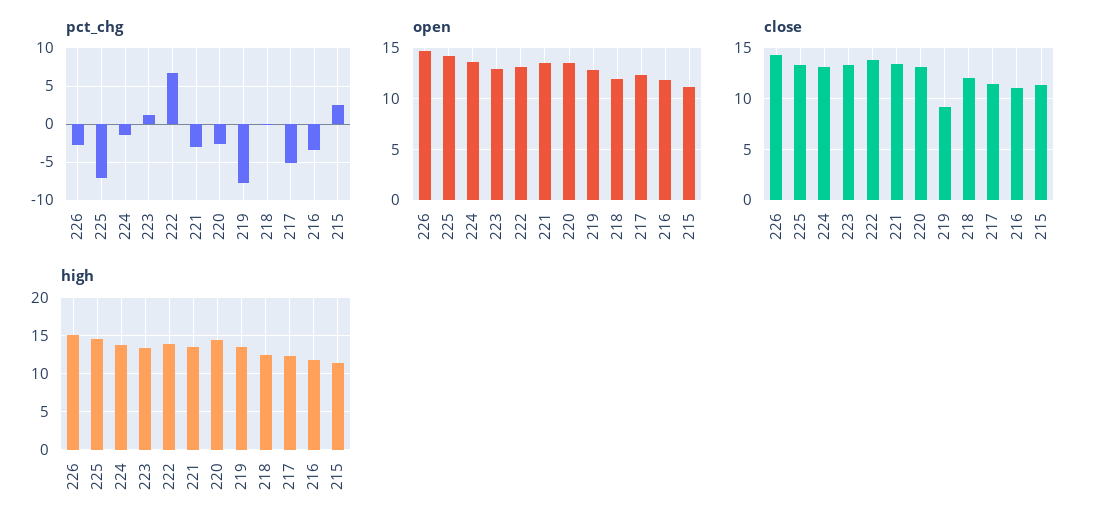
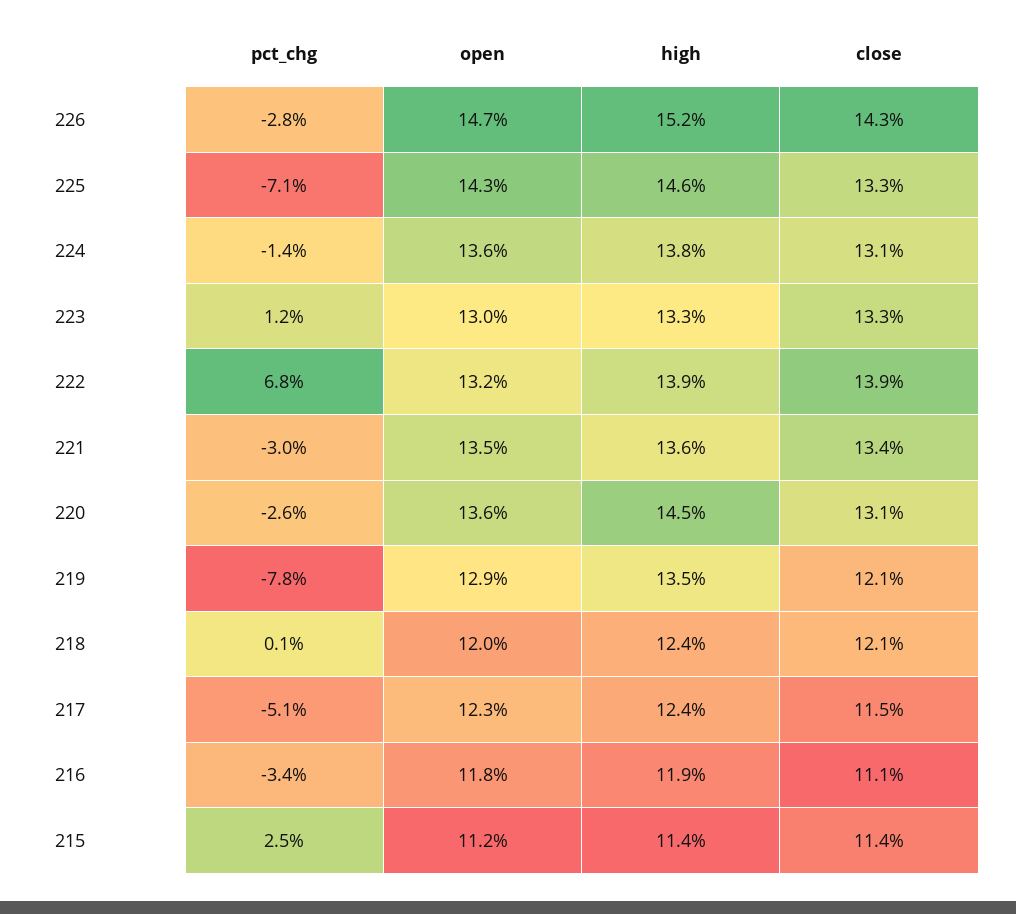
close, 219: 9 -> 12.1

